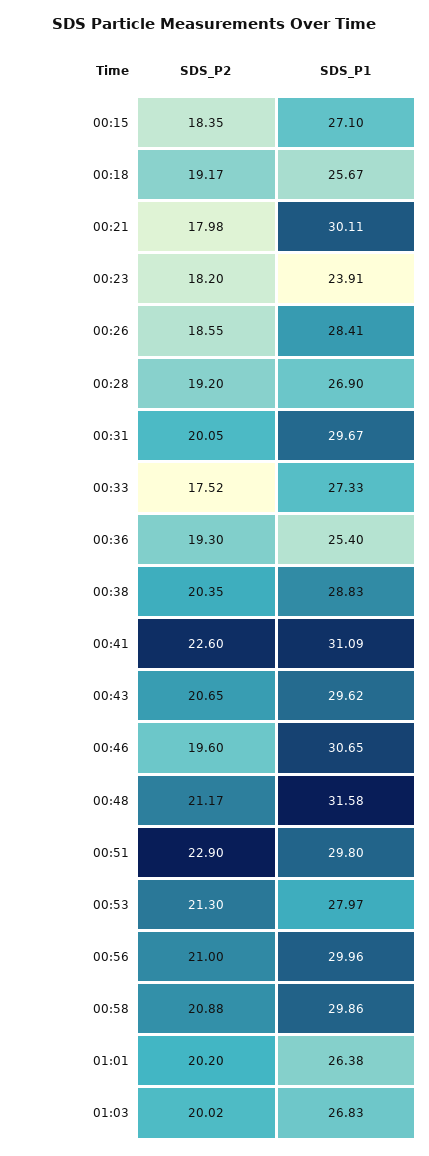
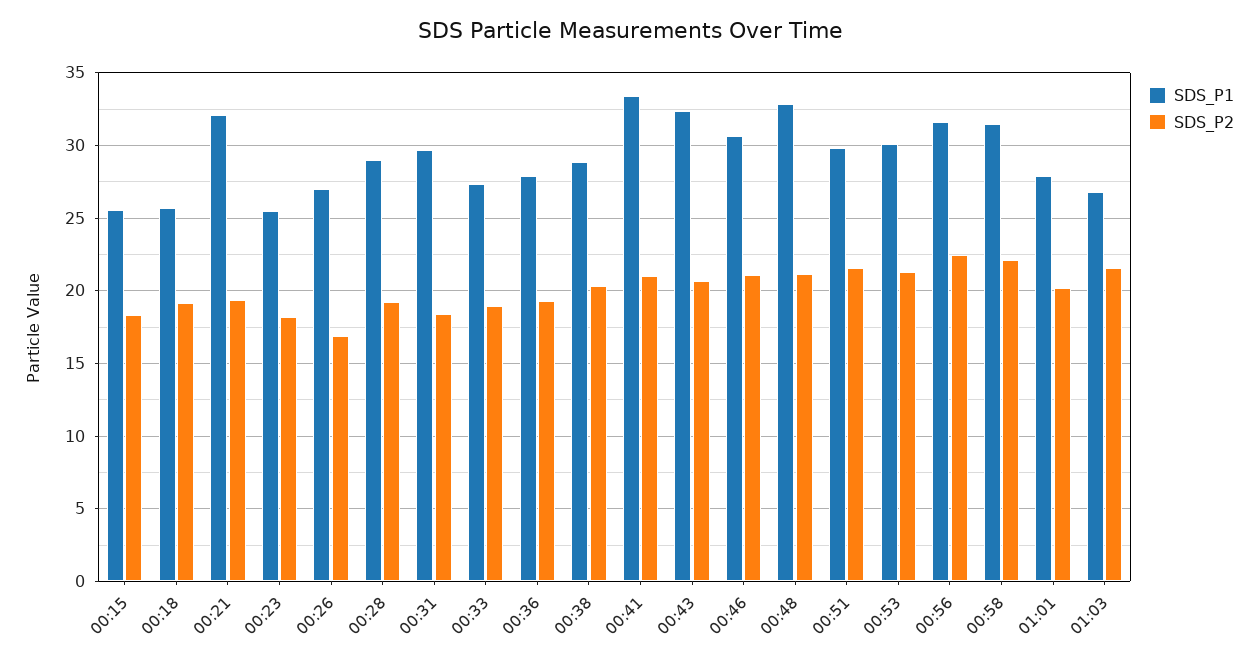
SDS_P1, 00:15: 27.1 -> 25.5
SDS_P2, 00:21: 17.98 -> 19.5
SDS_P1, 00:21: 30.11 -> 32
SDS_P1, 00:23: 23.91 -> 25.5
SDS_P2, 00:26: 18.55 -> 17
SDS_P1, 00:26: 28.41 -> 27
SDS_P1, 00:28: 26.9 -> 29
SDS_P2, 00:31: 20.05 -> 18.5
SDS_P2, 00:33: 17.52 -> 19
SDS_P1, 00:36: 25.4 -> 28
SDS_P2, 00:41: 22.6 -> 21
SDS_P1, 00:41: 31.09 -> 33.5
SDS_P1, 00:43: 29.62 -> 32.5
SDS_P2, 00:46: 19.6 -> 21
SDS_P1, 00:48: 31.58 -> 33
SDS_P2, 00:51: 22.9 -> 21.5
SDS_P1, 00:53: 27.97 -> 30
SDS_P2, 00:56: 21 -> 22.5
SDS_P1, 00:56: 29.96 -> 31.5
SDS_P2, 00:58: 20.88 -> 22
SDS_P1, 00:58: 29.86 -> 31.5
SDS_P1, 01:01: 26.38 -> 28
SDS_P2, 01:03: 20.02 -> 21.5

